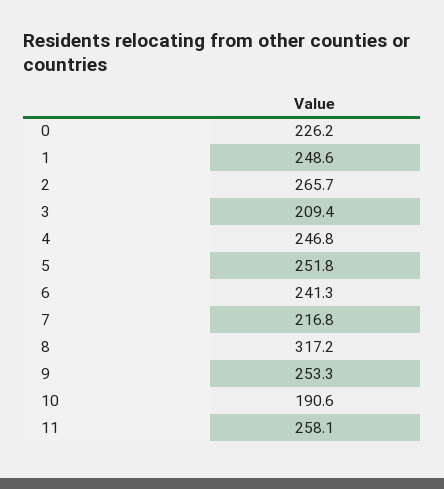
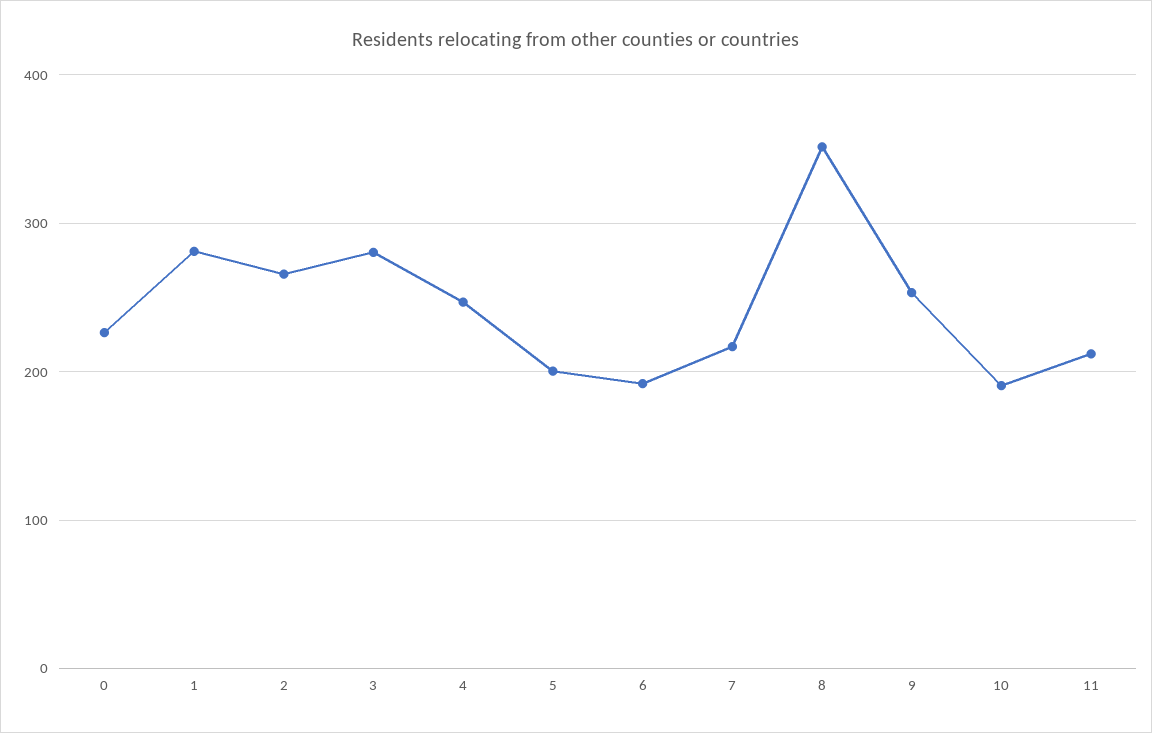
1: 248.6 -> 280
3: 209.4 -> 280
5: 251.8 -> 200
6: 241.3 -> 190
8: 317.2 -> 350
11: 258.1 -> 210

